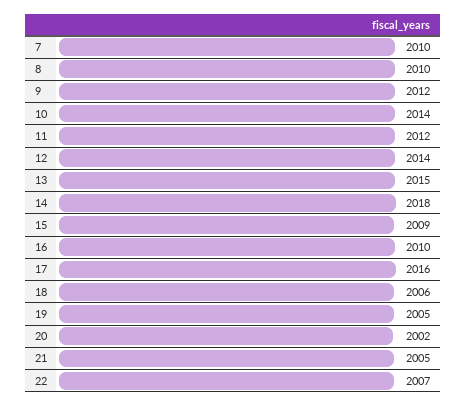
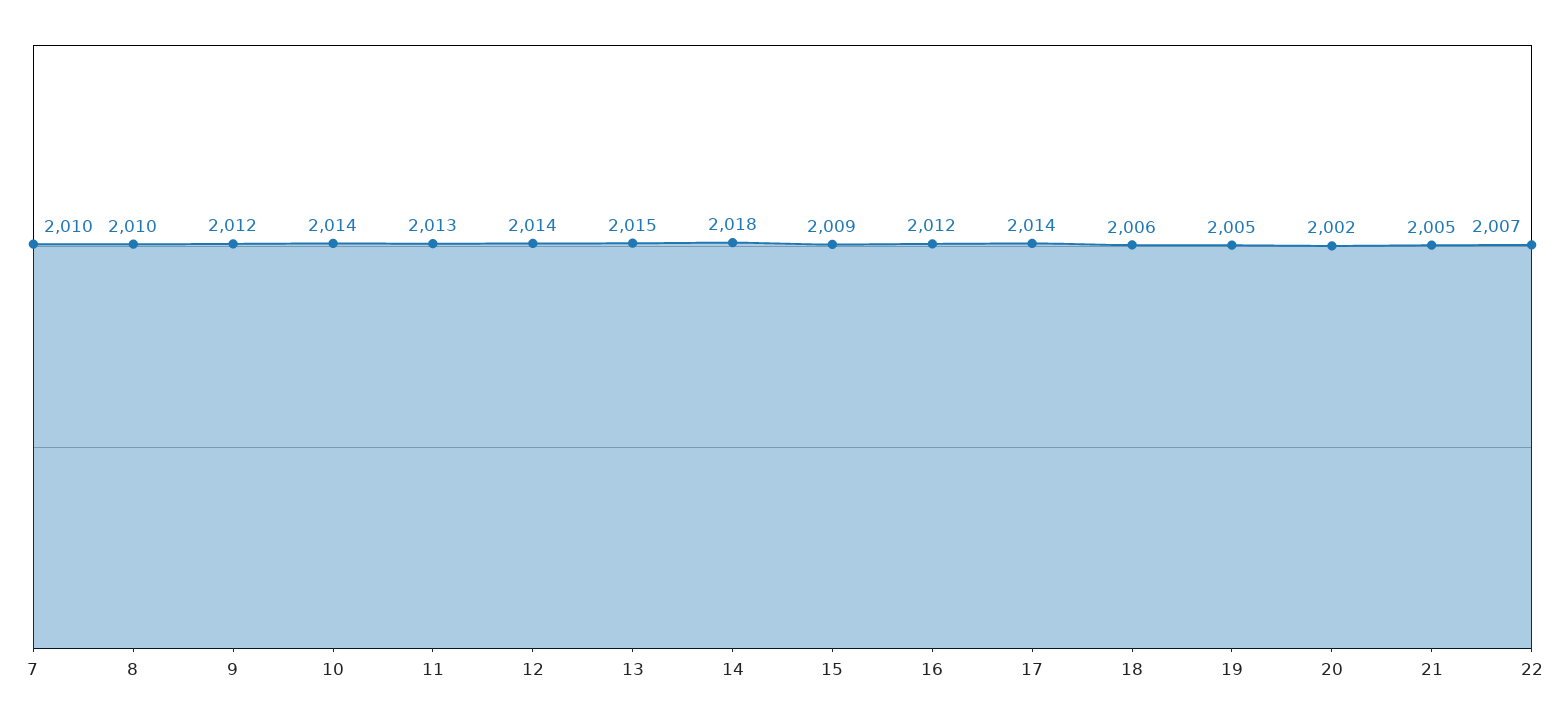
11: 2012 -> 2013
16: 2010 -> 2012
17: 2016 -> 2014

